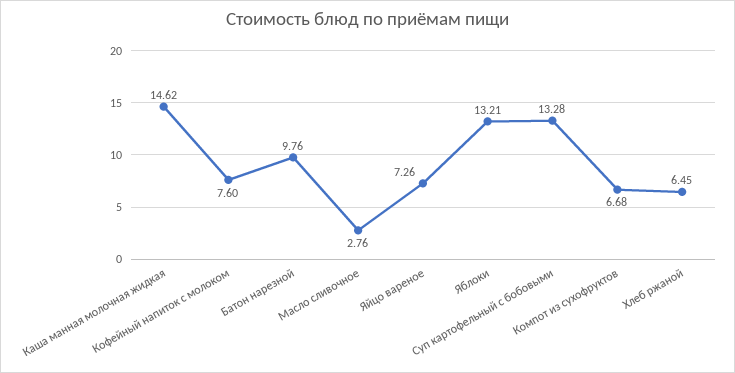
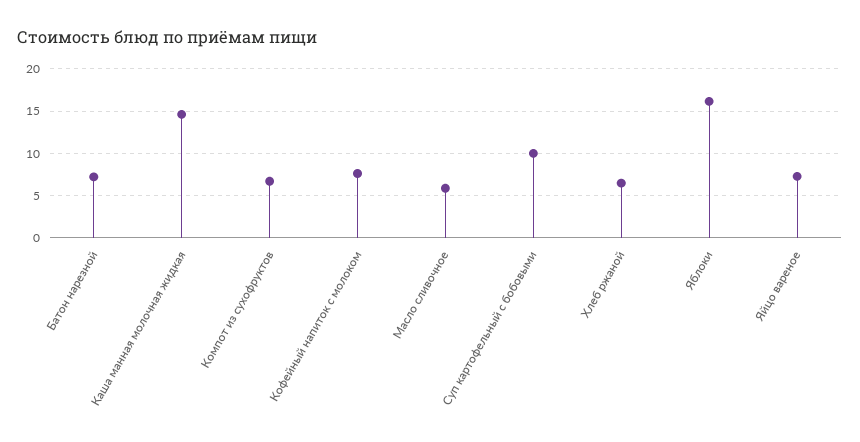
Батон нарезной: 9.76 -> 7
Масло сливочное: 2.76 -> 6
Яблоки: 13.21 -> 16
Суп картофельный с бобовыми: 13.28 -> 10

